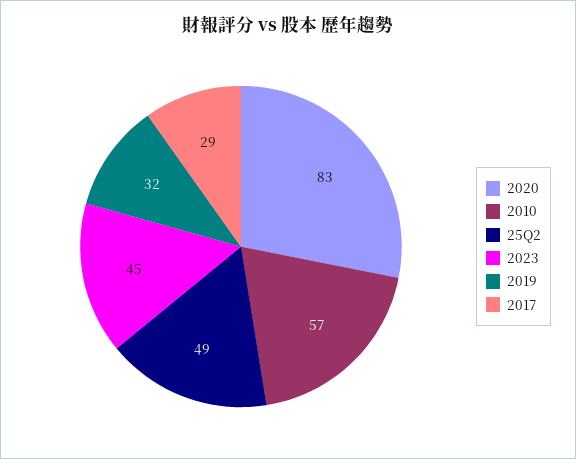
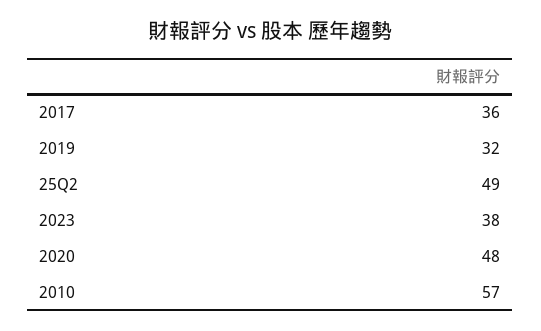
2020: 83 -> 48
2023: 45 -> 38
2017: 29 -> 36

